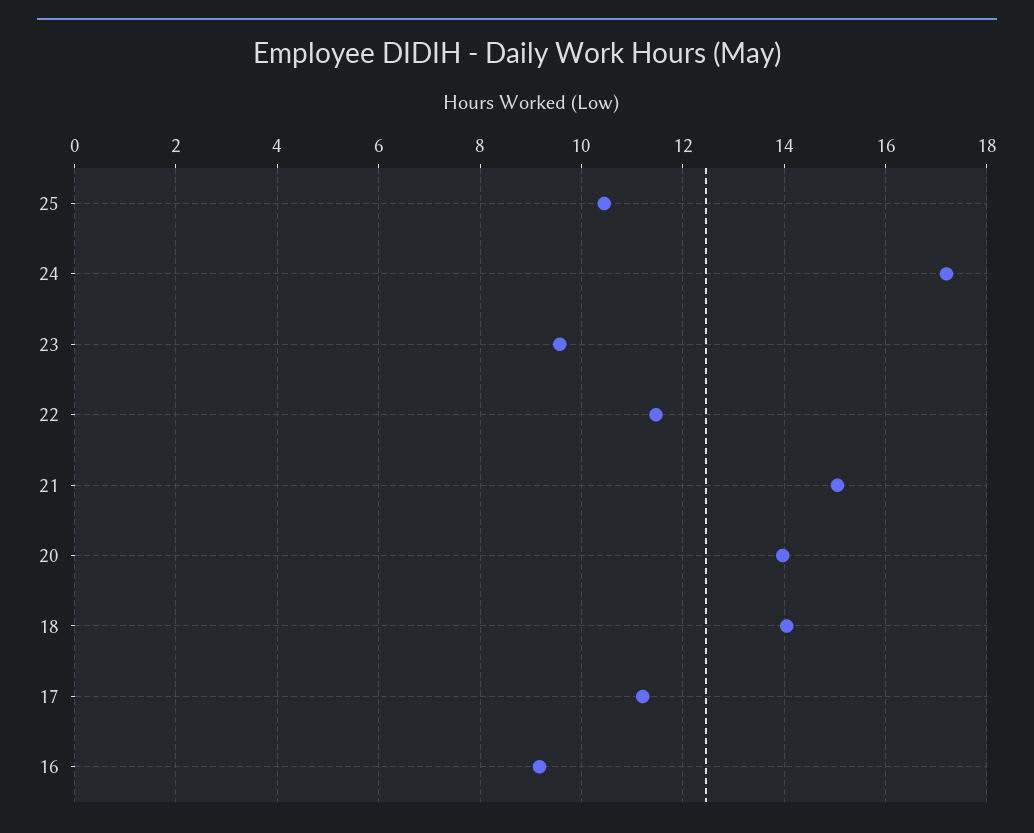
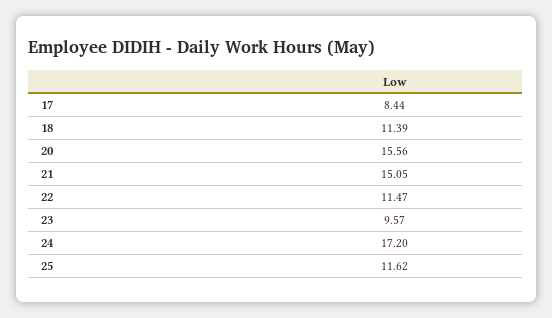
25: 10.4 -> 11.62
20: 14 -> 15.56
18: 14 -> 11.39
17: 11.2 -> 8.44
16: 9.2 -> none

